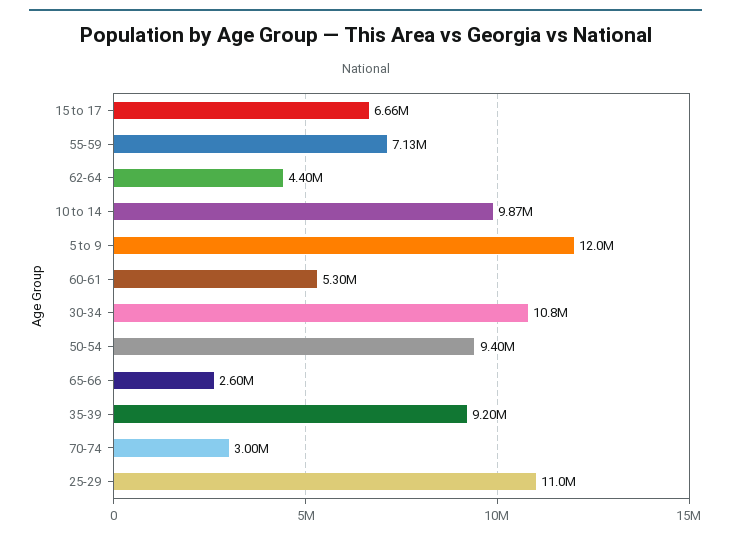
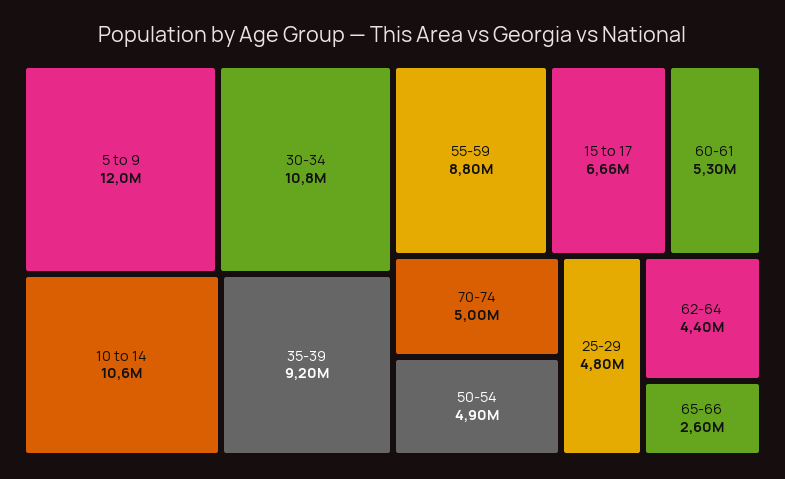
55-59: 7130000 -> 8800000
10 to 14: 9870000 -> 10600000
50-54: 9400000 -> 4900000
70-74: 3000000 -> 5000000
25-29: 11000000 -> 4800000

